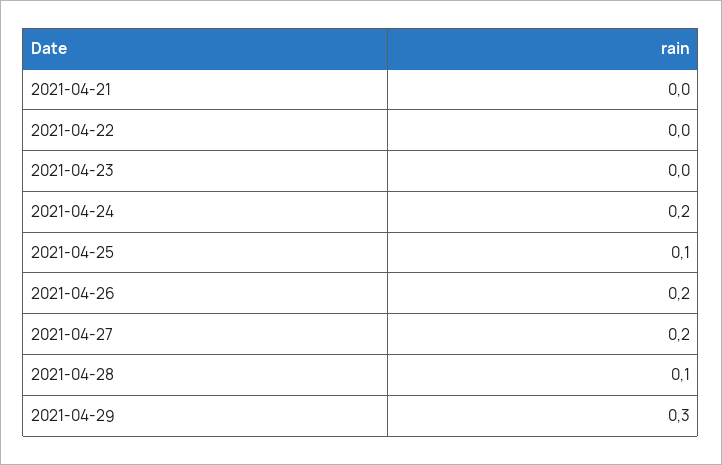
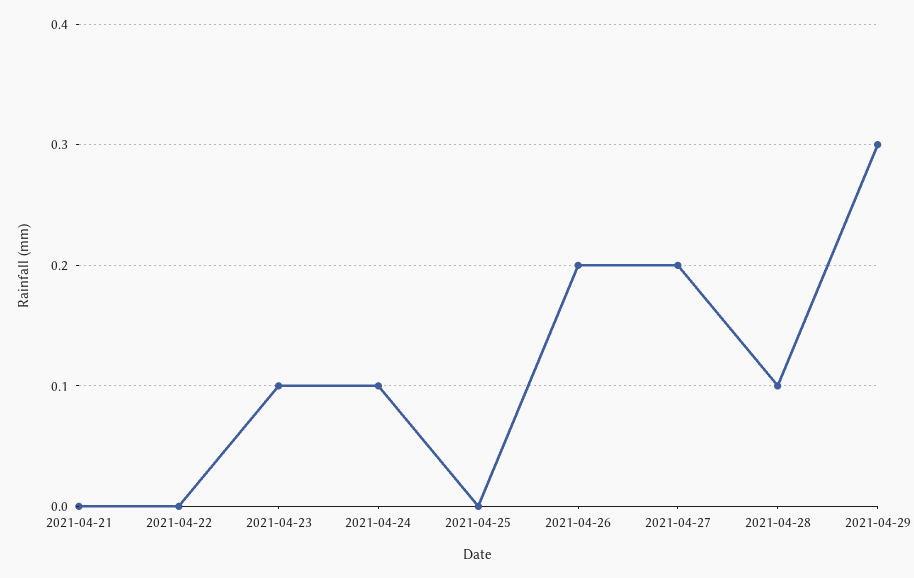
2021-04-23: 0 -> 0.1
2021-04-24: 0.2 -> 0.1
2021-04-25: 0.1 -> 0

